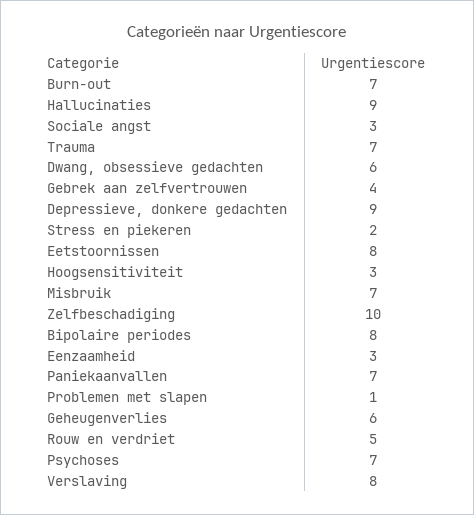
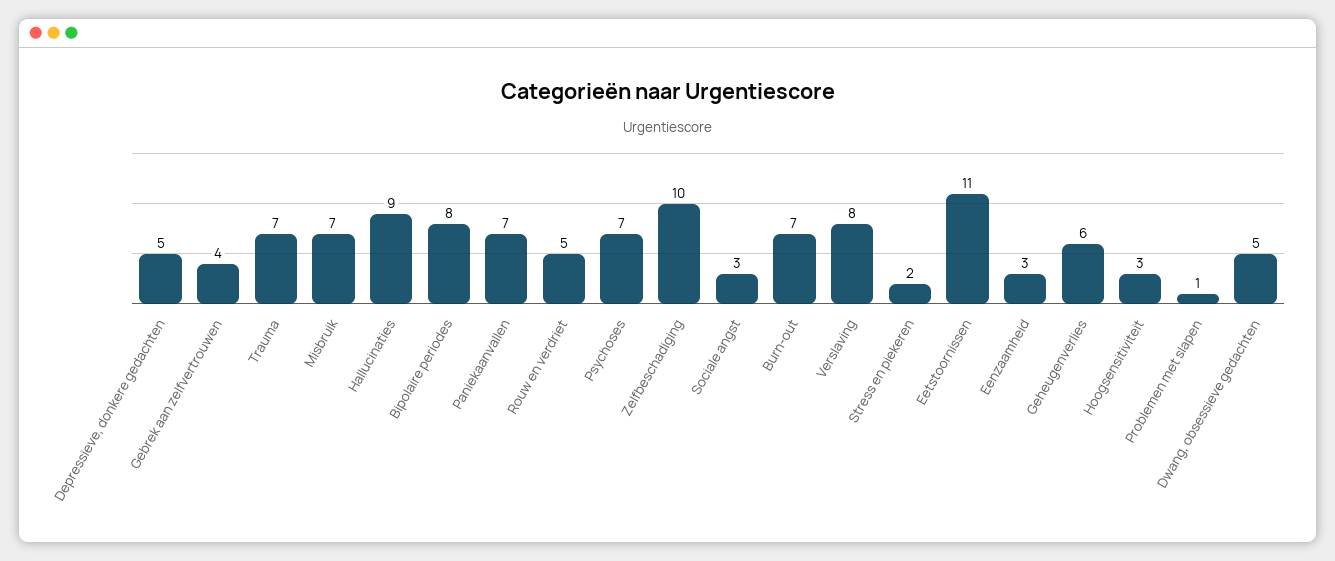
Dwang, obsessieve gedachten: 6 -> 5
Depressieve, donkere gedachten: 9 -> 5
Eetstoornissen: 8 -> 11

